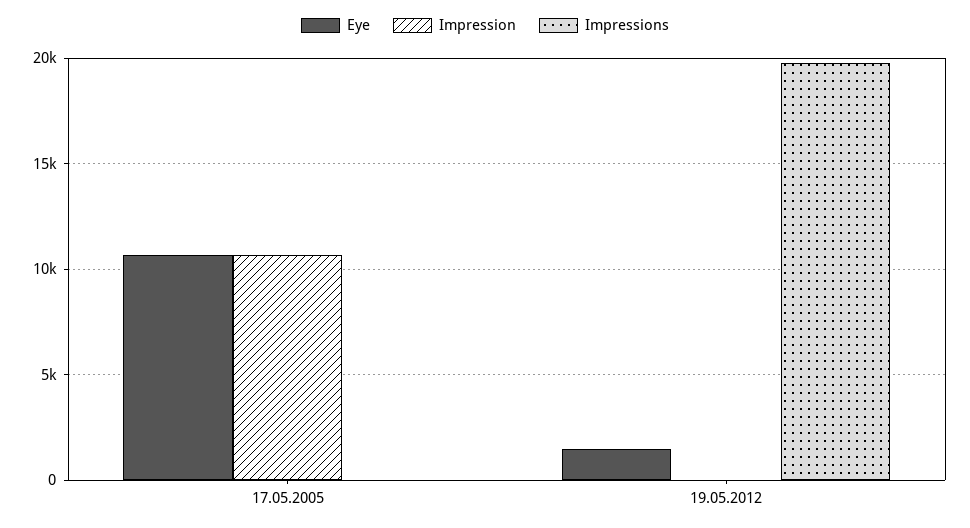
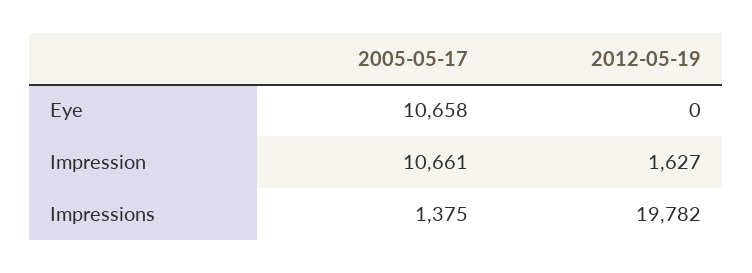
Impressions, 17.05.2005: 0 -> 1375
Eye, 19.05.2012: 1500 -> 0
Impression, 19.05.2012: 0 -> 1627

